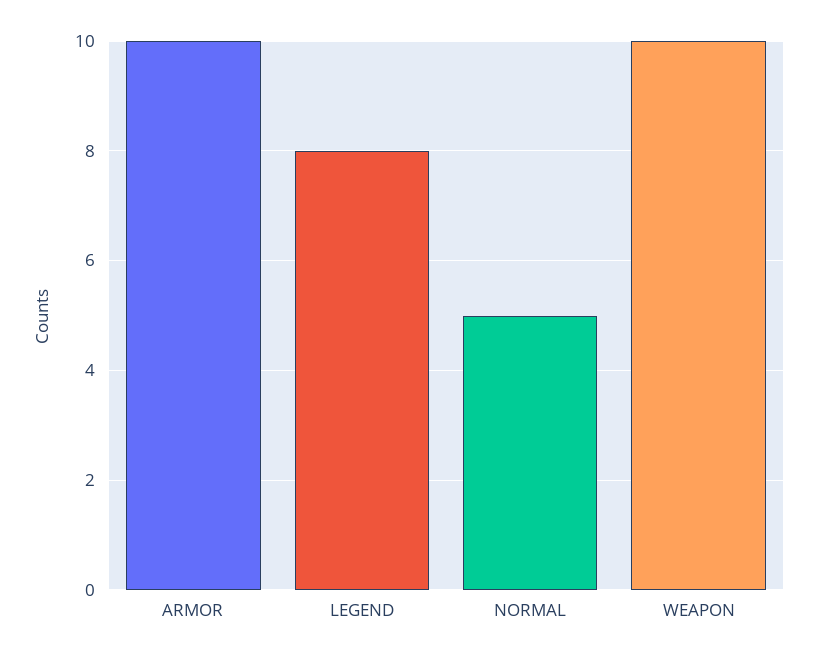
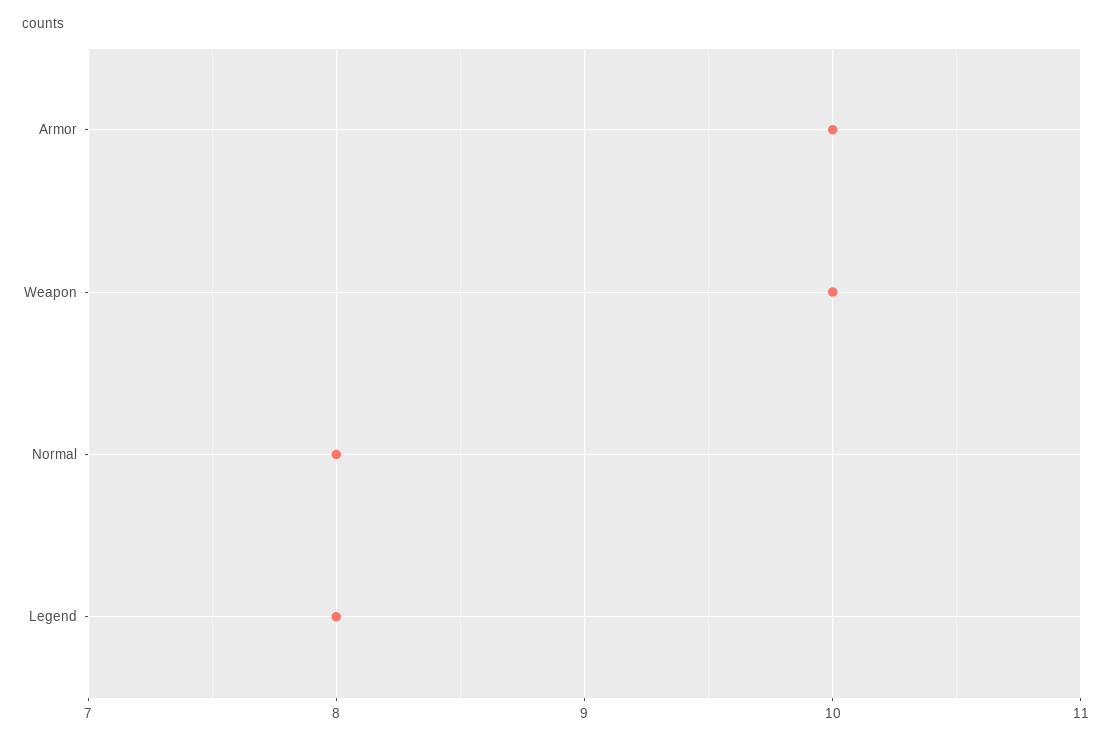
NORMAL: 5 -> 8

